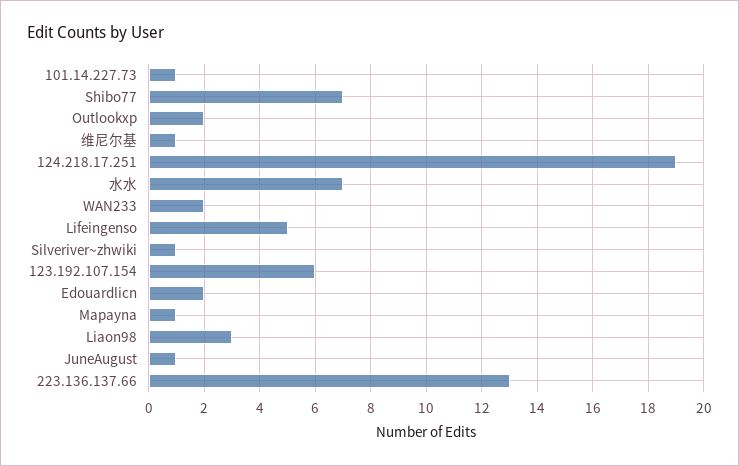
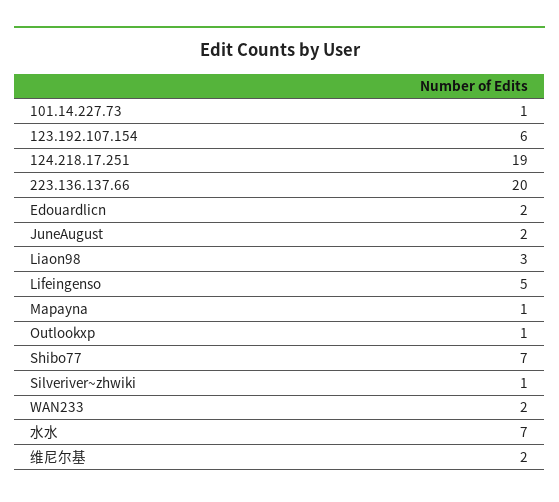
Outlookxp: 2 -> 1
维尼尔基: 1 -> 2
JuneAugust: 1 -> 2
223.136.137.66: 13 -> 20

